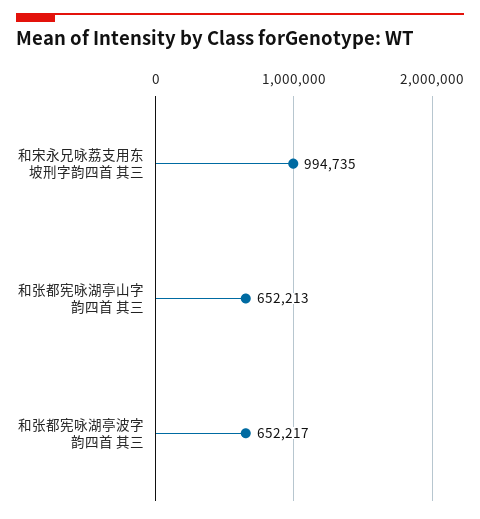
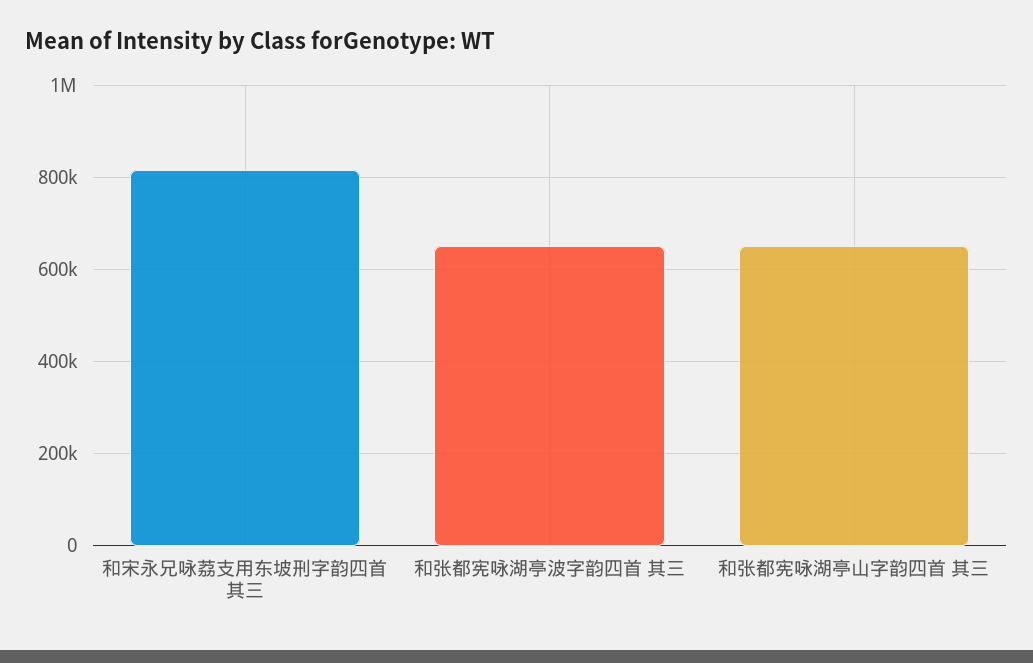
和宋永兄咏荔支用东坡刑字韵四首 其三: 994735 -> 820000

